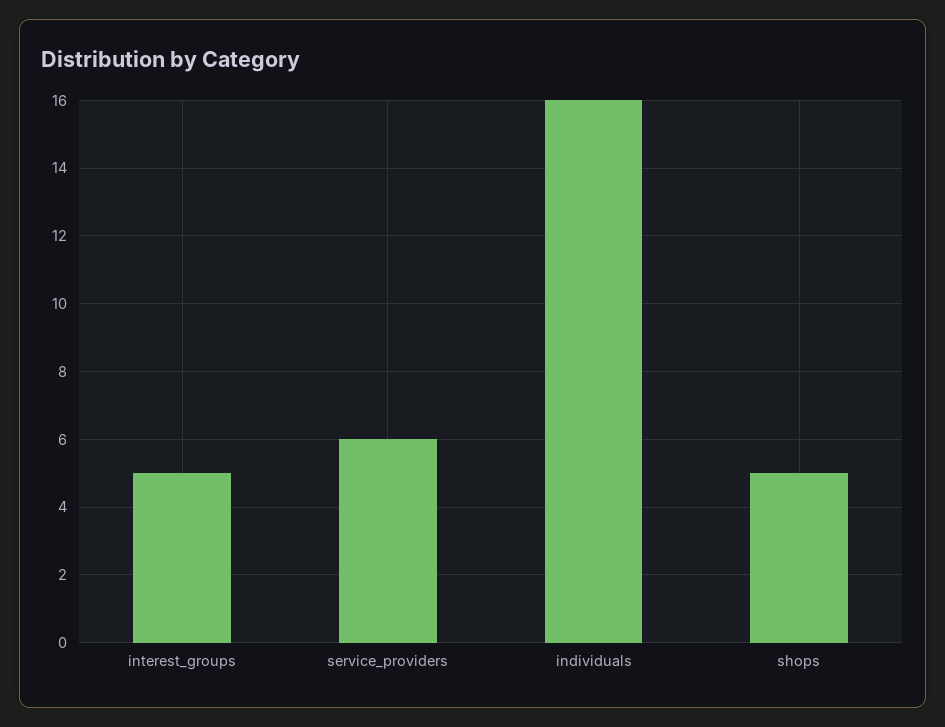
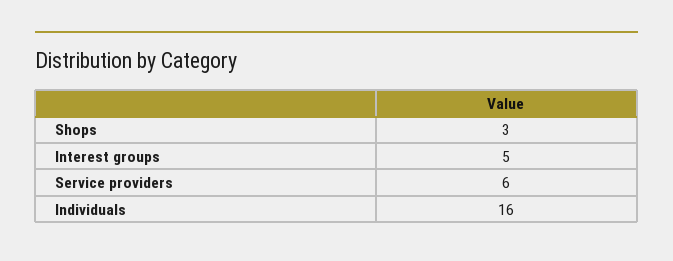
shops: 5 -> 3

